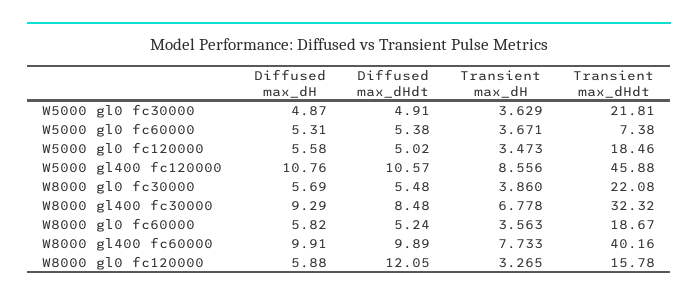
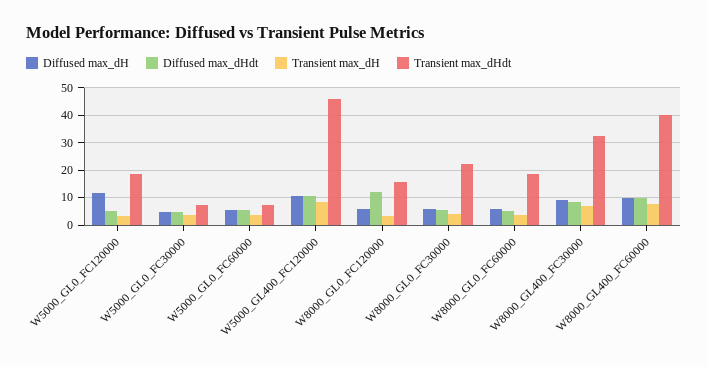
Transient max_dHdt, W5000 gl0 fc30000: 21.81 -> 7.5
Diffused max_dH, W5000 gl0 fc120000: 5.58 -> 12.5

